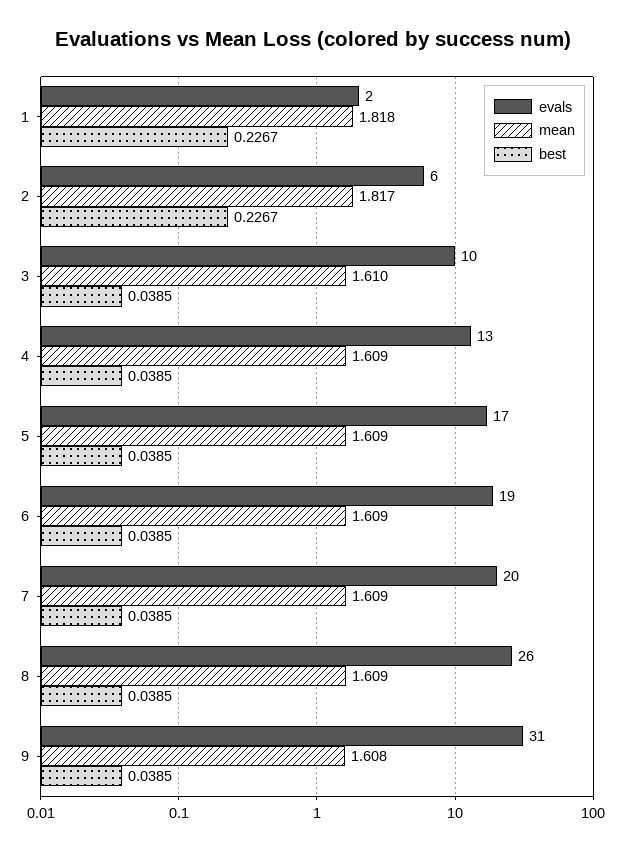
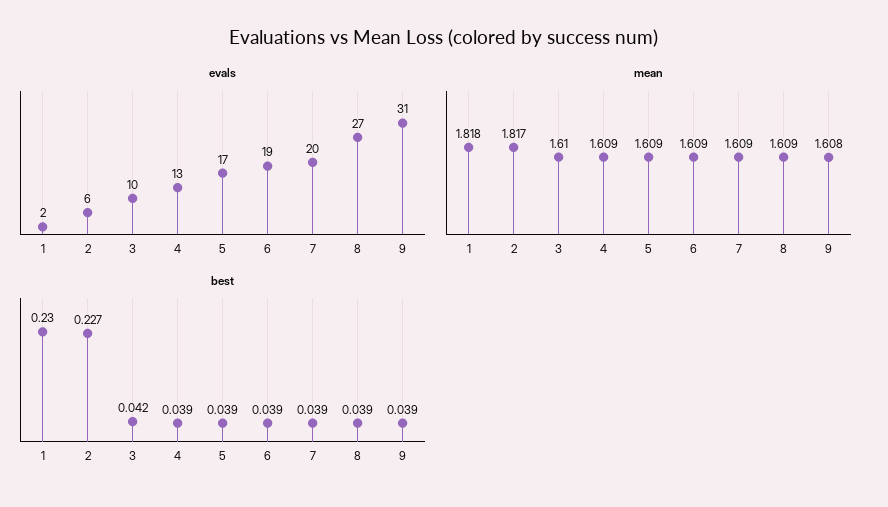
best, 1: 0.2267 -> 0.23
best, 3: 0.0385 -> 0.042
evals, 8: 26 -> 27

